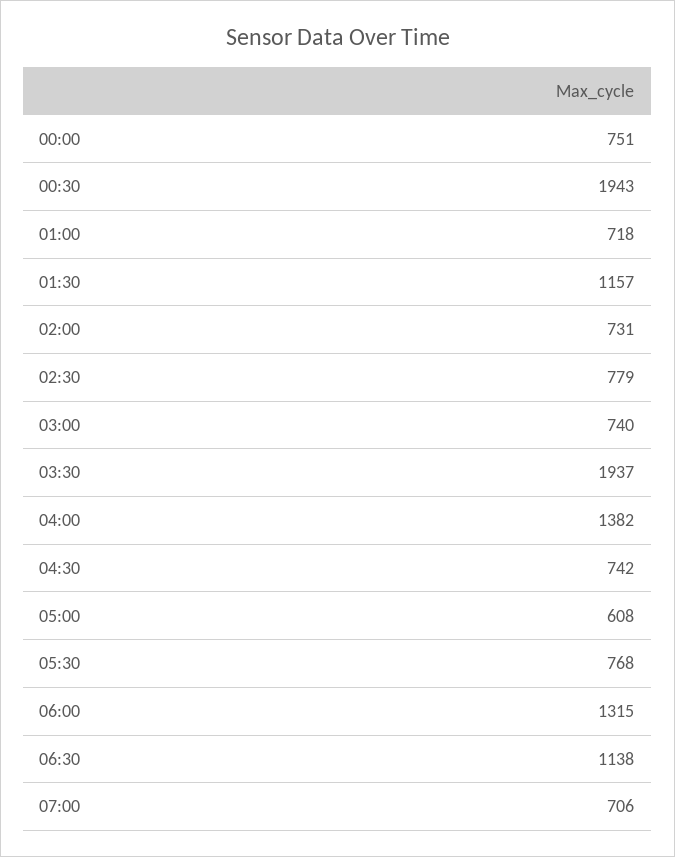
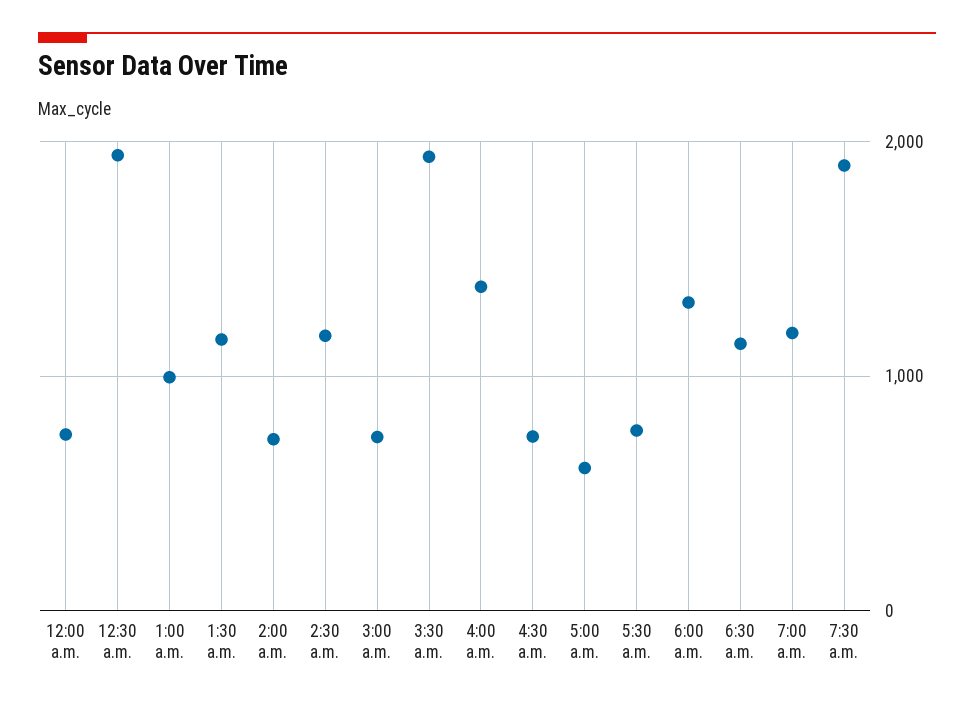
01:00: 718 -> 1000
02:30: 779 -> 1200
07:00: 706 -> 1200
7:30 a.m.: none -> 1900

